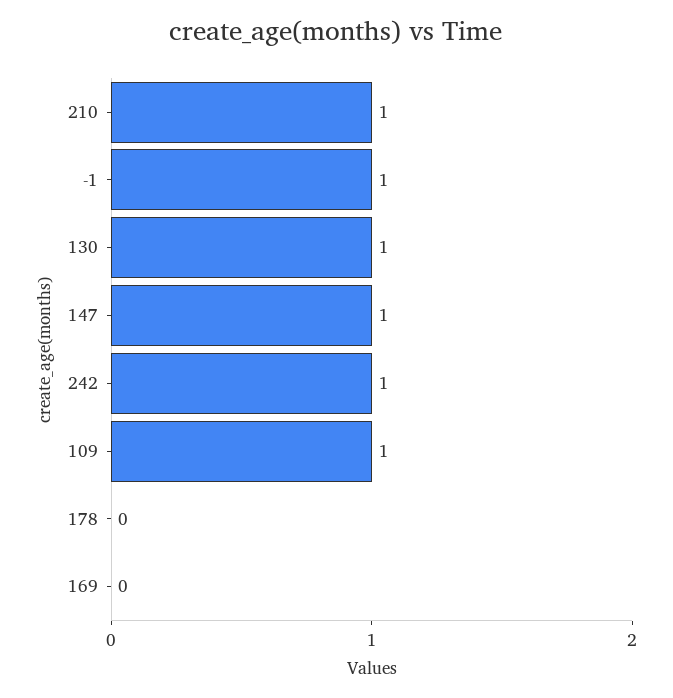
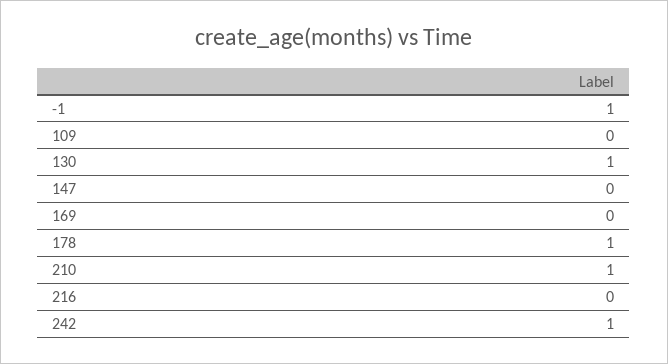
147: 1 -> 0
109: 1 -> 0
178: 0 -> 1
216: none -> 0

